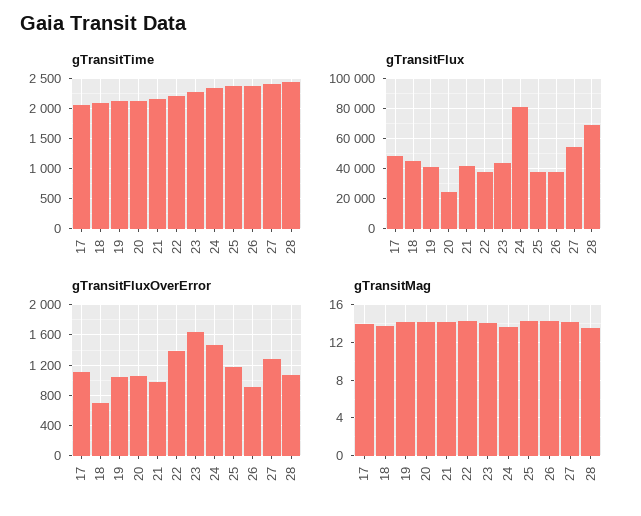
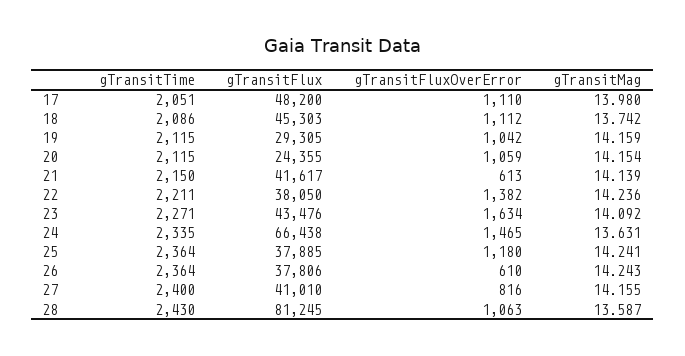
gTransitFlux, 19: 40000 -> 29305
gTransitFlux, 24: 80000 -> 66438
gTransitFlux, 27: 55000 -> 41010
gTransitFlux, 28: 70000 -> 81245
gTransitFluxOverError, 18: 700 -> 1112
gTransitFluxOverError, 21: 1000 -> 613
gTransitFluxOverError, 26: 900 -> 610
gTransitFluxOverError, 27: 1300 -> 816

